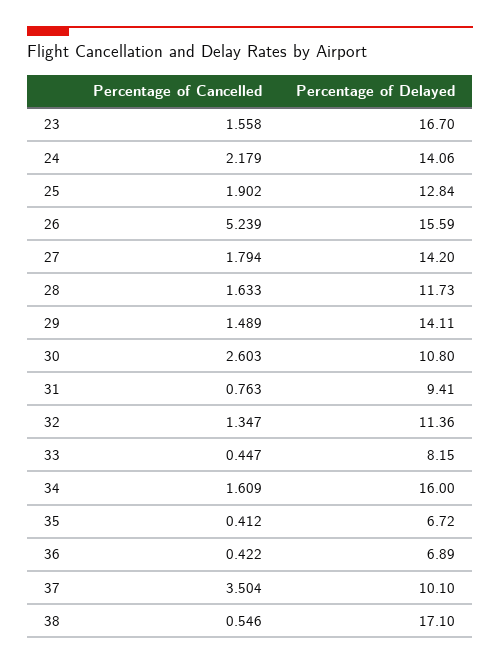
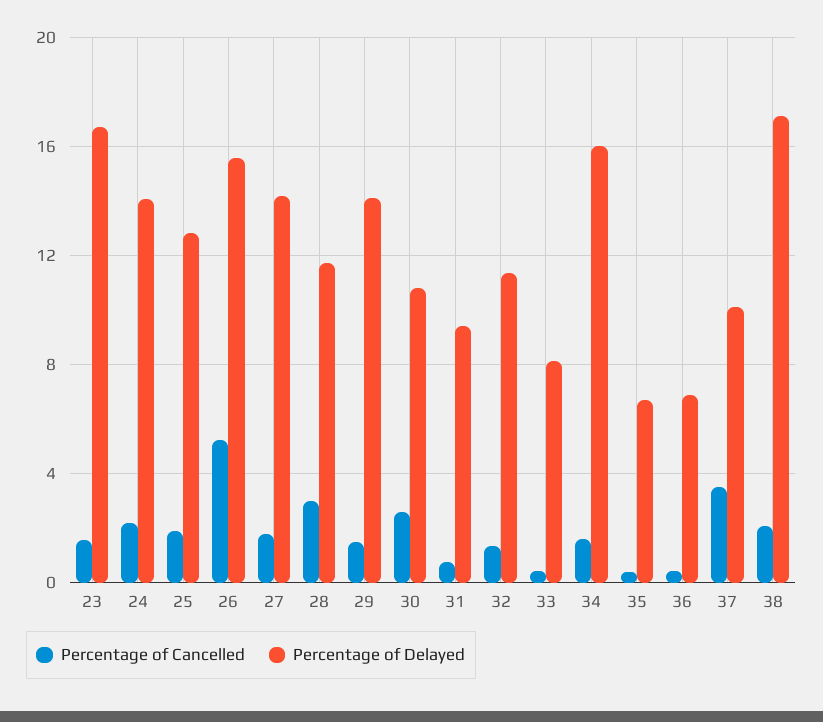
Percentage of Cancelled, 28: 1.633 -> 3
Percentage of Cancelled, 38: 0.546 -> 2

